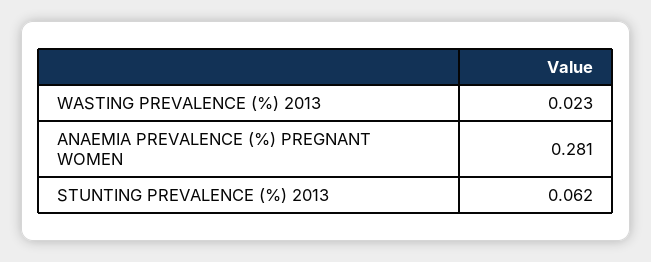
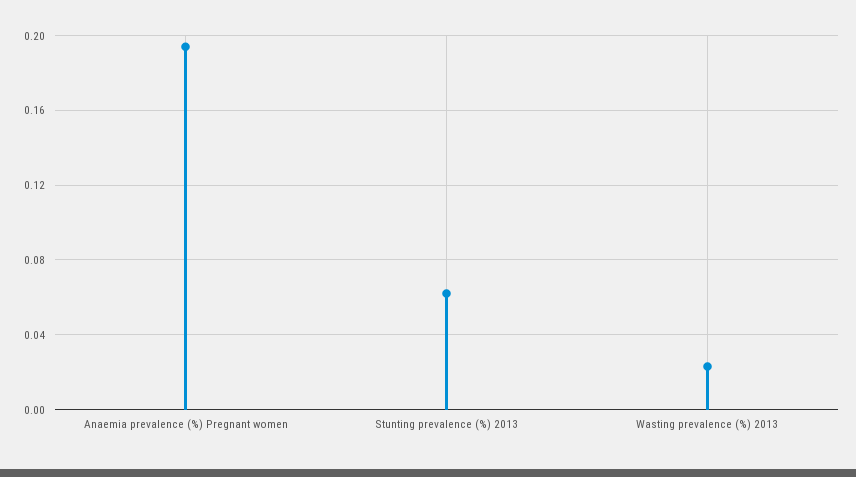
ANAEMIA PREVALENCE (%) PREGNANT WOMEN: 0.281 -> 0.195

